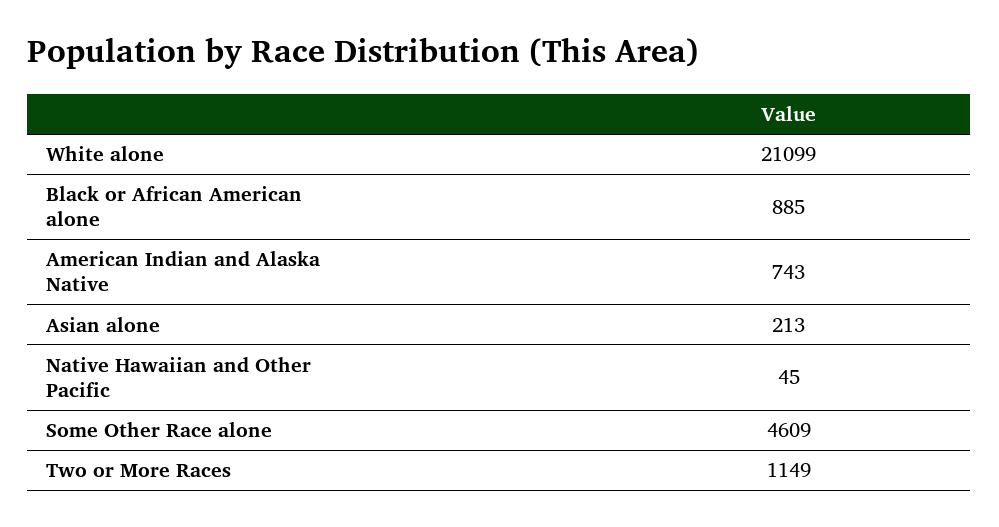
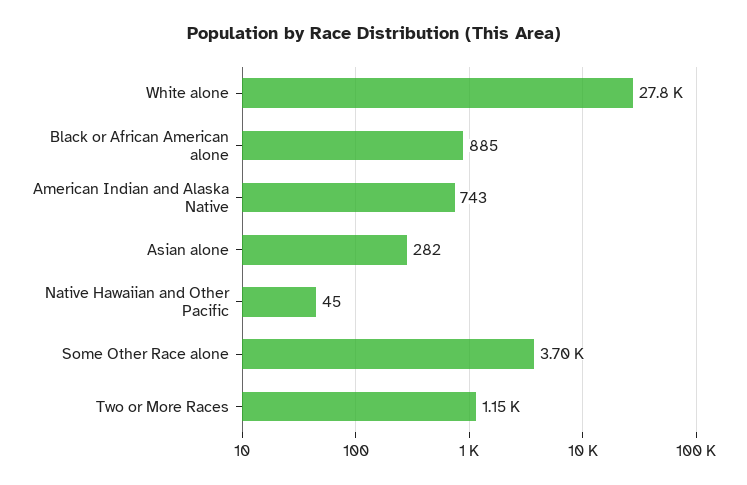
White alone: 21099 -> 27800
Asian alone: 213 -> 282
Some Other Race alone: 4609 -> 3700

